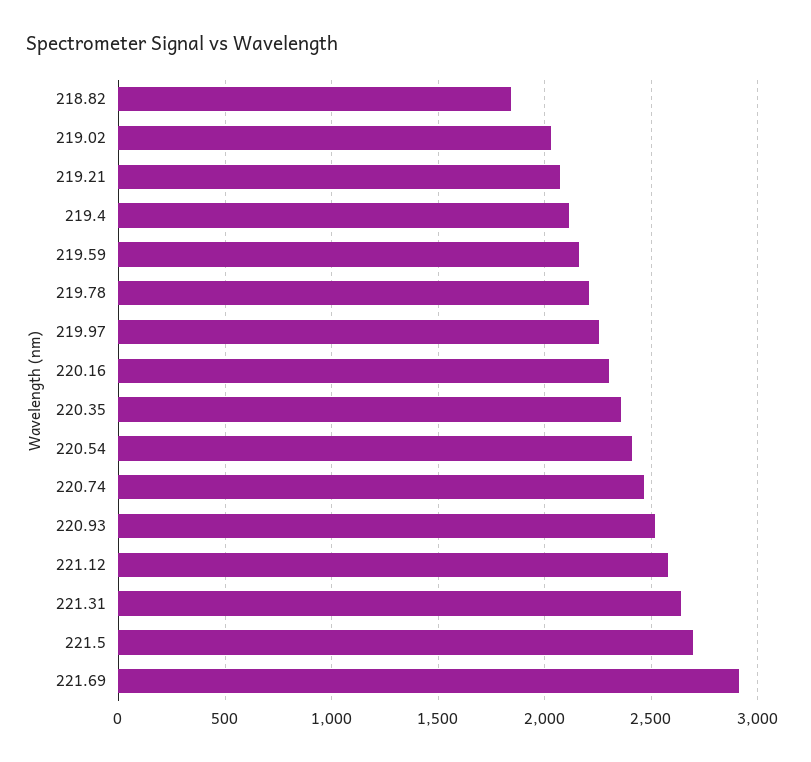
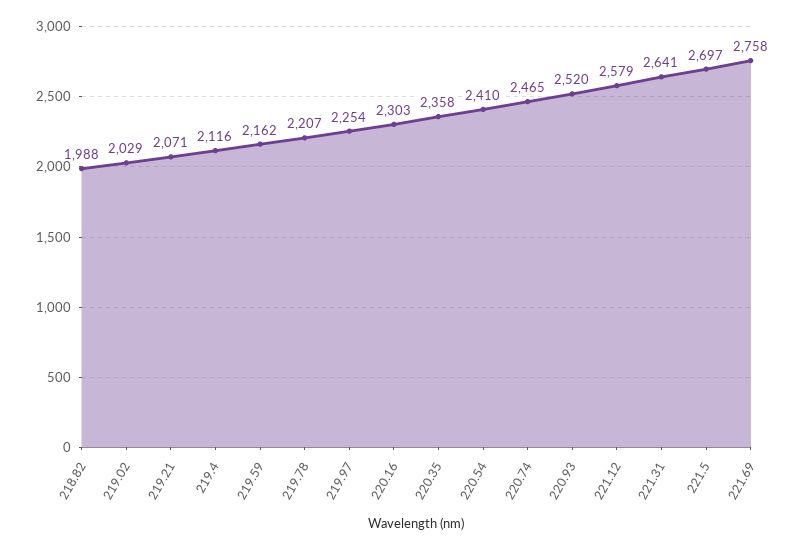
218.82: 1850 -> 1988
221.69: 2900 -> 2758

